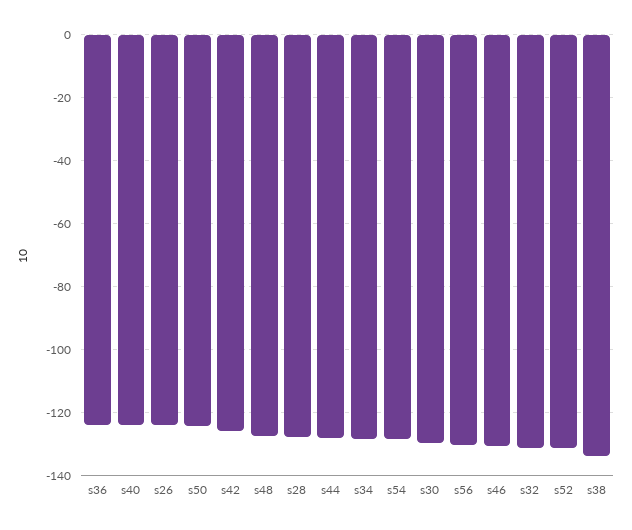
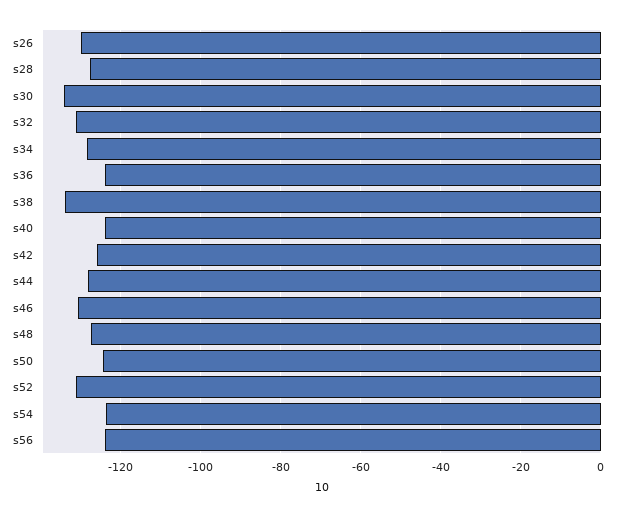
s26: -124 -> -130
s54: -128 -> -124
s30: -130 -> -134
s56: -130 -> -124

